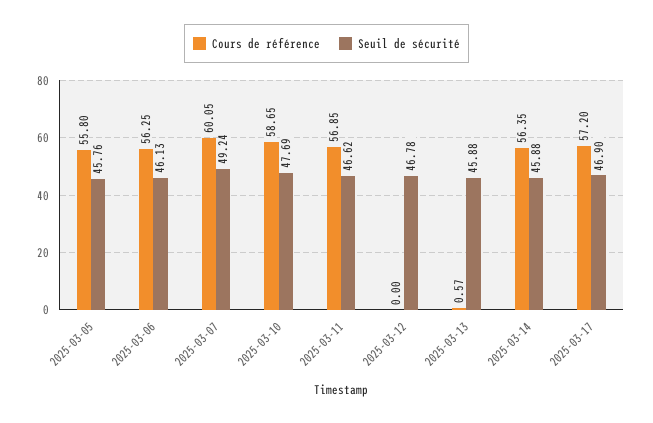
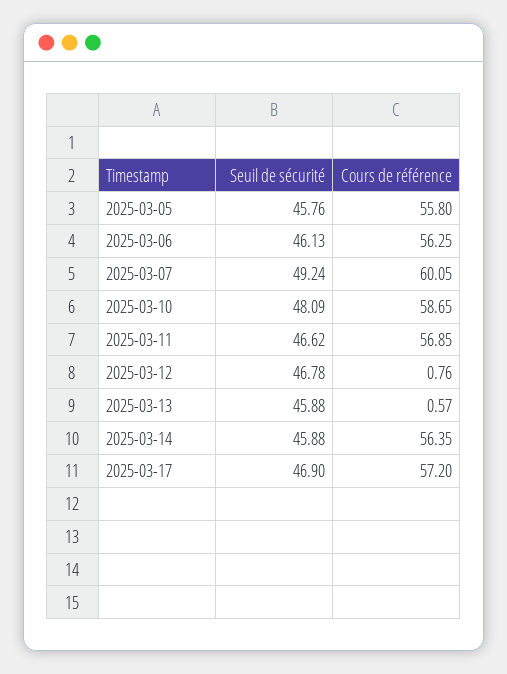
Seuil de sécurité, 2025-03-10: 47.69 -> 48.09
Cours de référence, 2025-03-12: 0 -> 0.76

